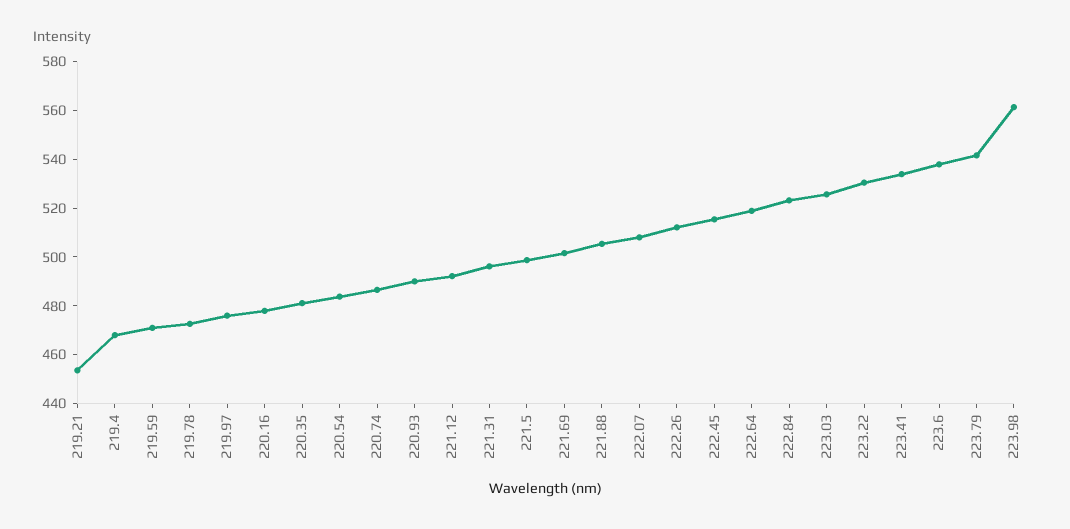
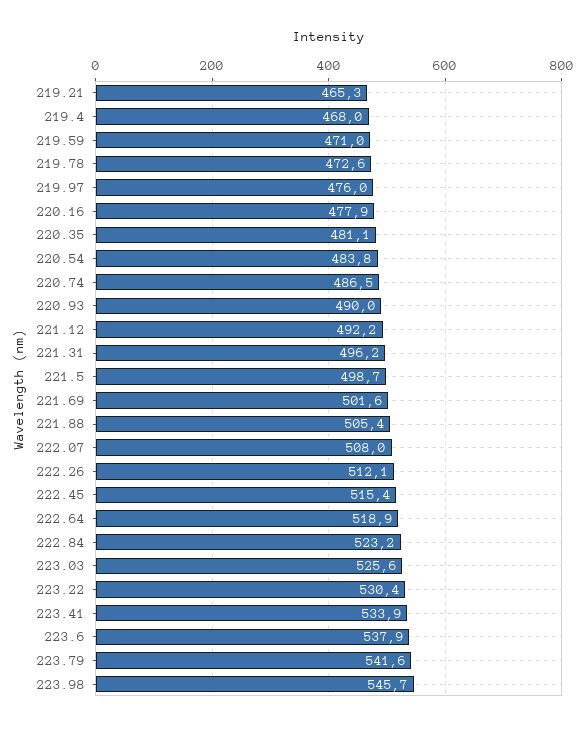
219.21: 455 -> 465.3
223.98: 560 -> 545.7

